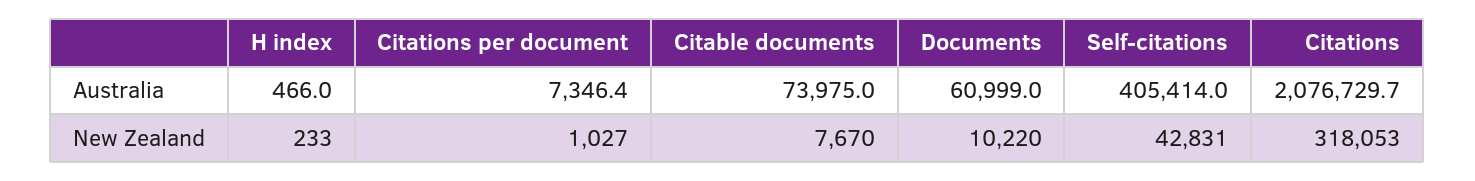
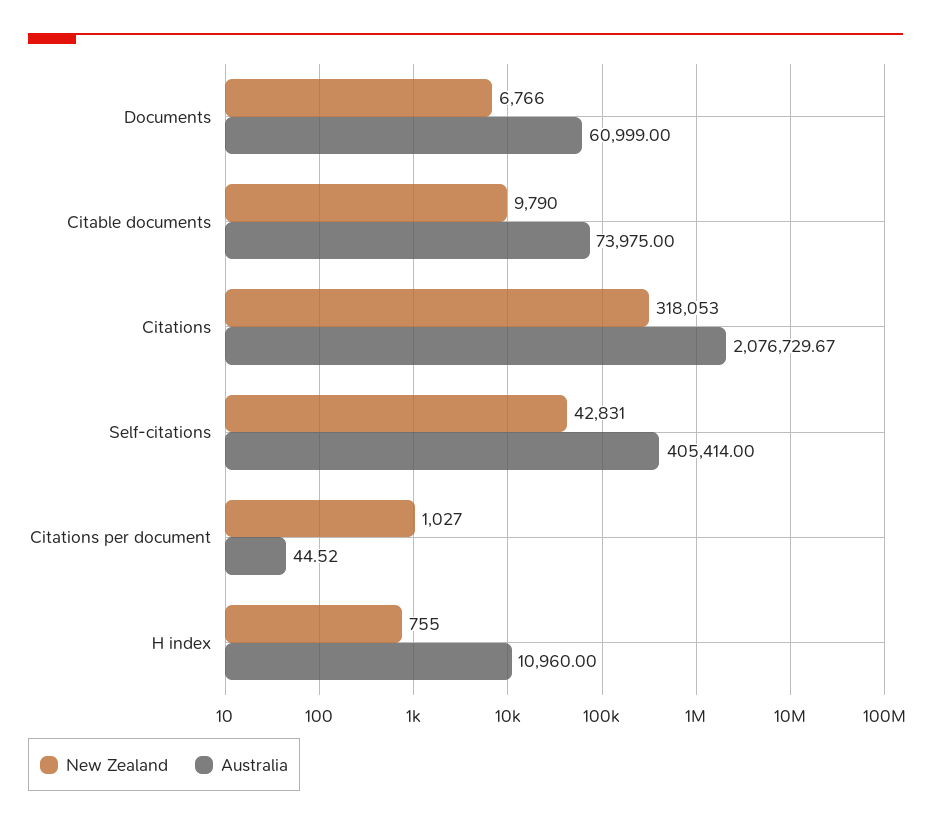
Australia, H index: 466 -> 10960
Australia, Citations per document: 7346.4 -> 44.52
New Zealand, H index: 233 -> 755
New Zealand, Citable documents: 7670 -> 9790
New Zealand, Documents: 10220 -> 6766

